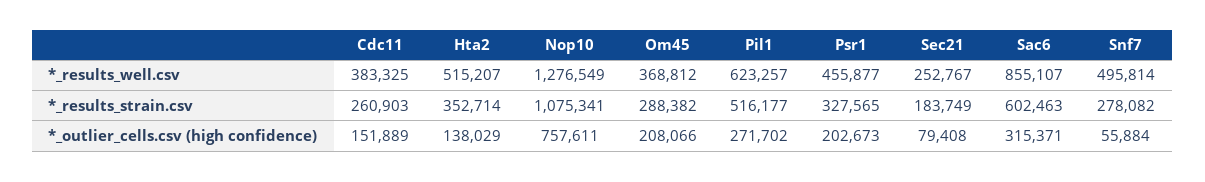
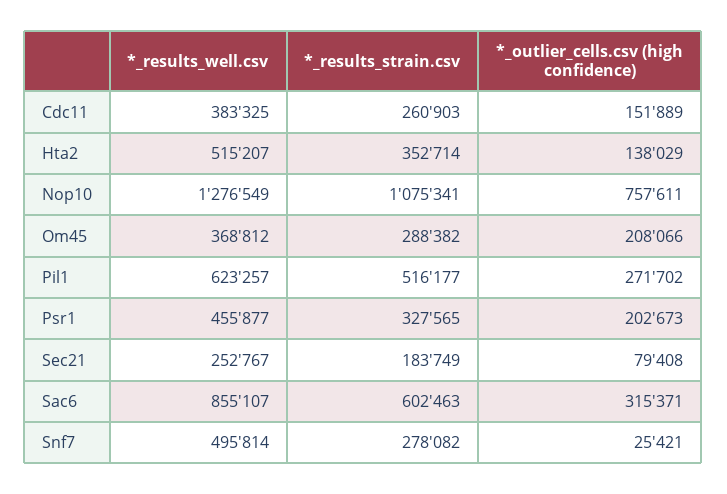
Snf7, *_outlier_cells.csv (high confidence): 55884 -> 25421

